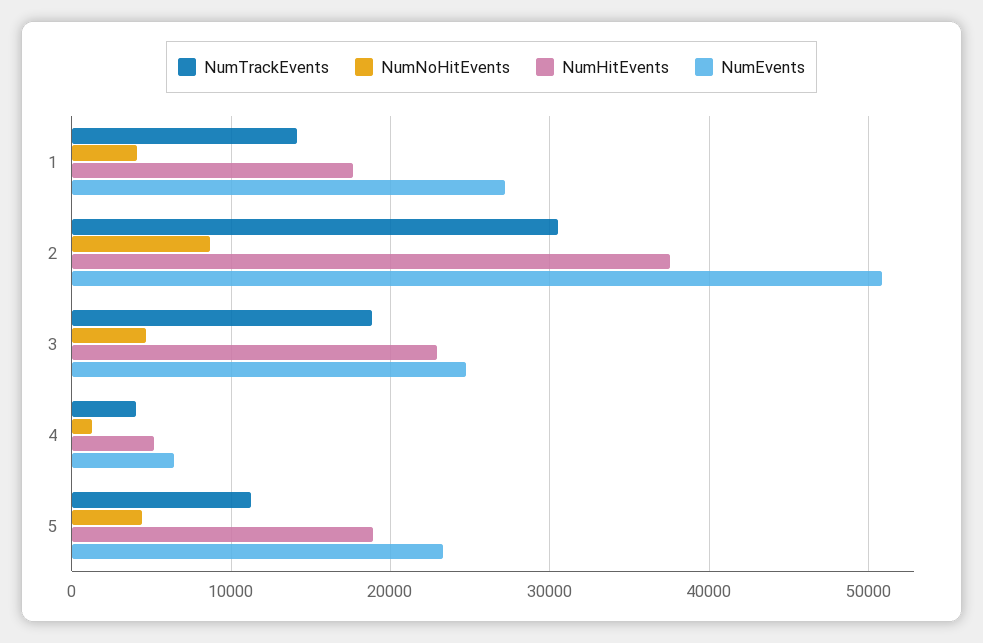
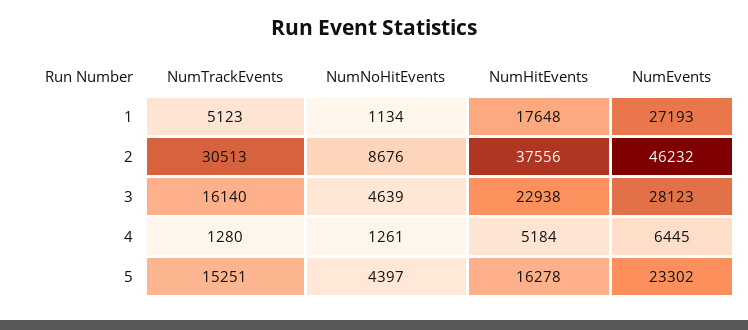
NumTrackEvents, 1: 14000 -> 5123
NumNoHitEvents, 1: 4000 -> 1134
NumEvents, 2: 51000 -> 46232
NumTrackEvents, 3: 19000 -> 16140
NumEvents, 3: 25000 -> 28123
NumTrackEvents, 4: 4000 -> 1280
NumTrackEvents, 5: 11000 -> 15251
NumHitEvents, 5: 19000 -> 16278

